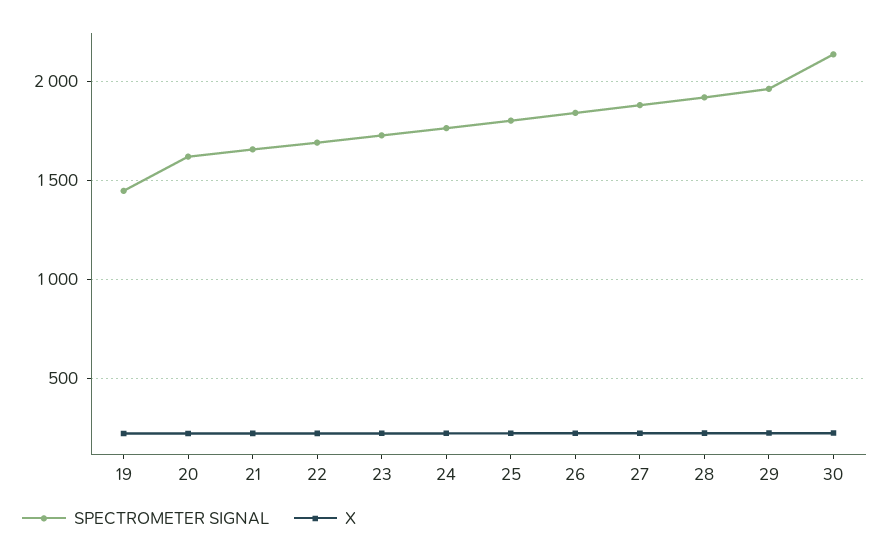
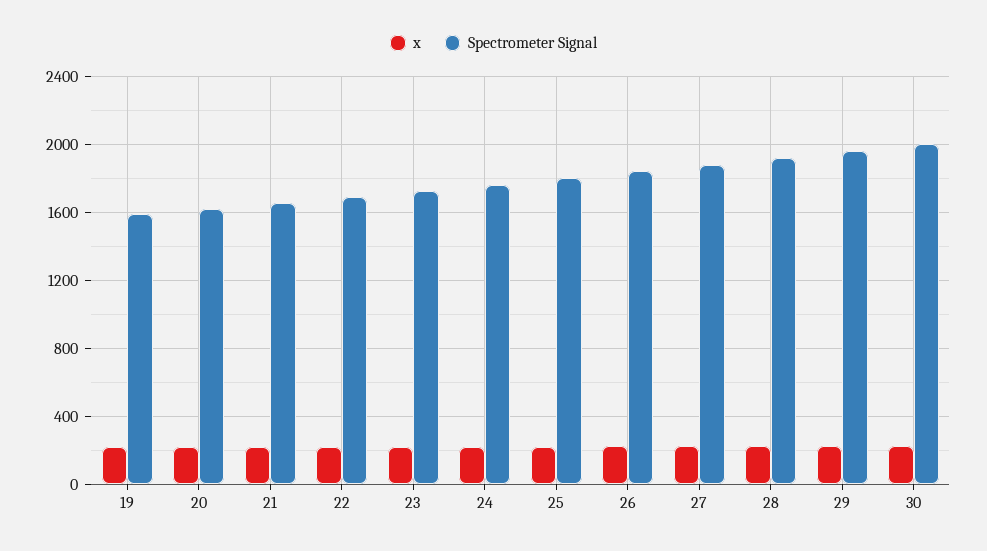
SPECTROMETER SIGNAL, 19: 1450 -> 1600
SPECTROMETER SIGNAL, 30: 2150 -> 2000

